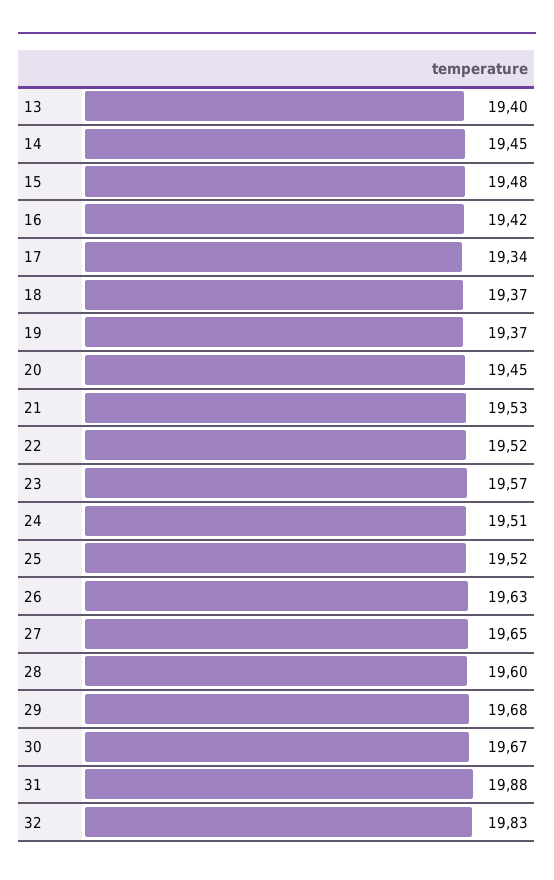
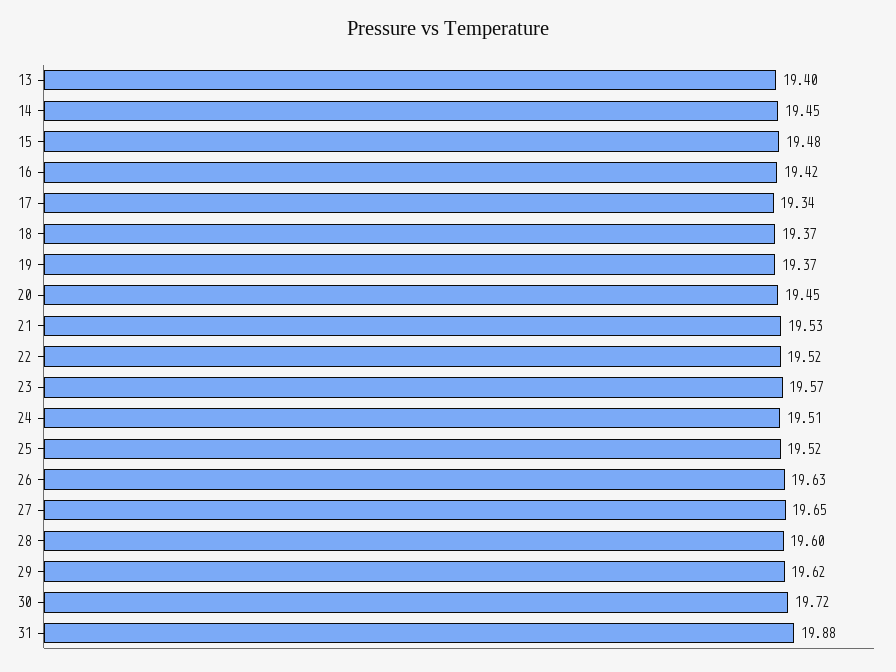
29: 19.68 -> 19.62
30: 19.67 -> 19.72
32: 19.83 -> none

